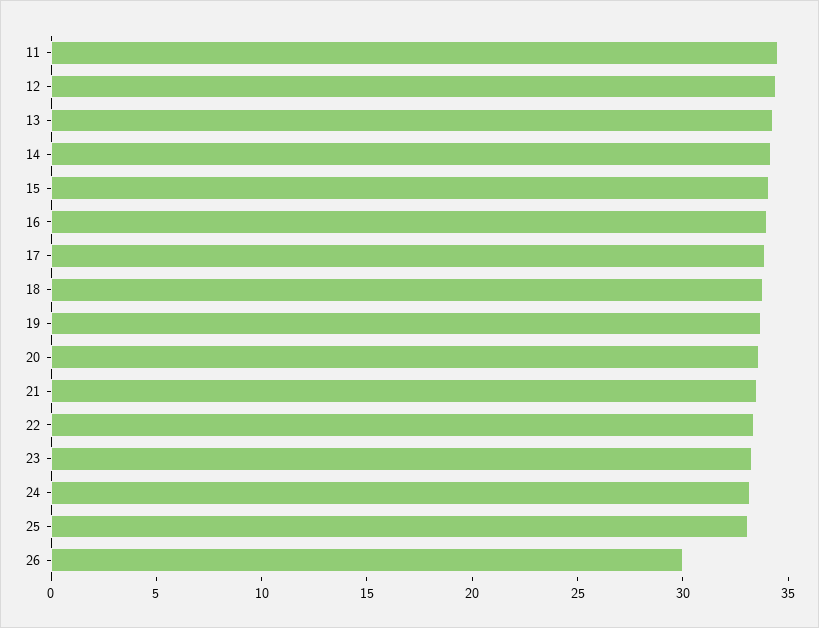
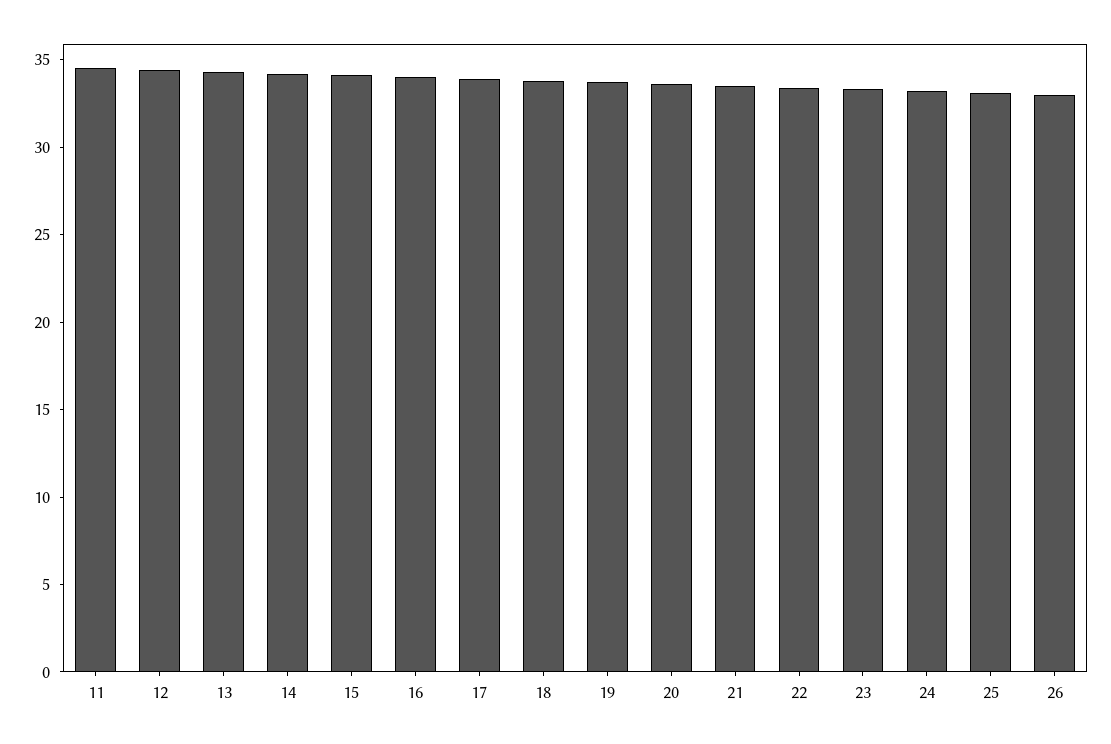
26: 30 -> 33

